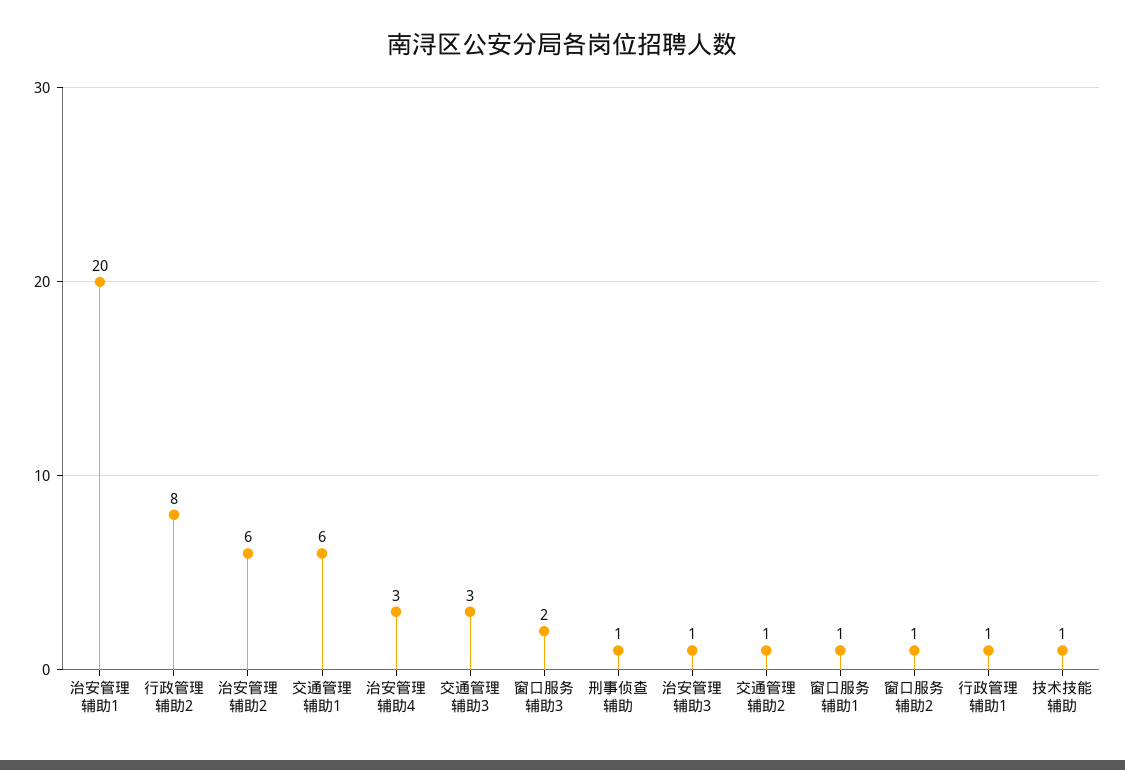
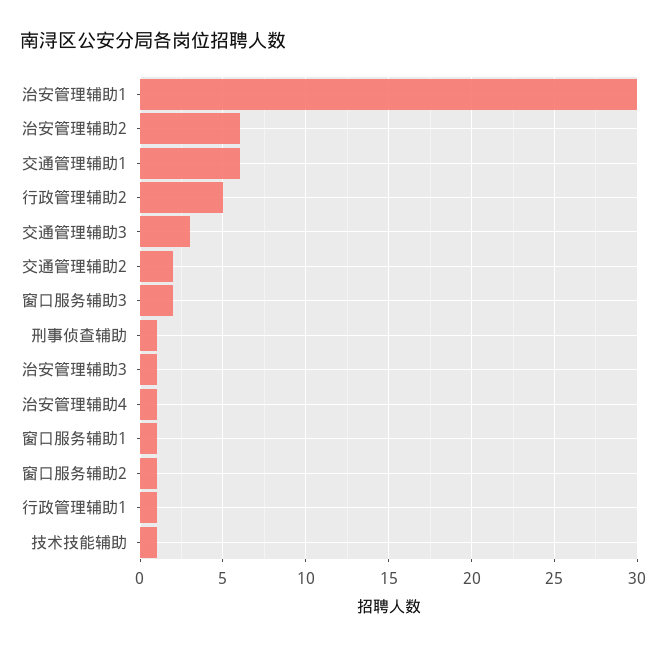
治安管理辅助1: 20 -> 30
行政管理辅助2: 8 -> 5
治安管理辅助4: 3 -> 1
交通管理辅助2: 1 -> 2

